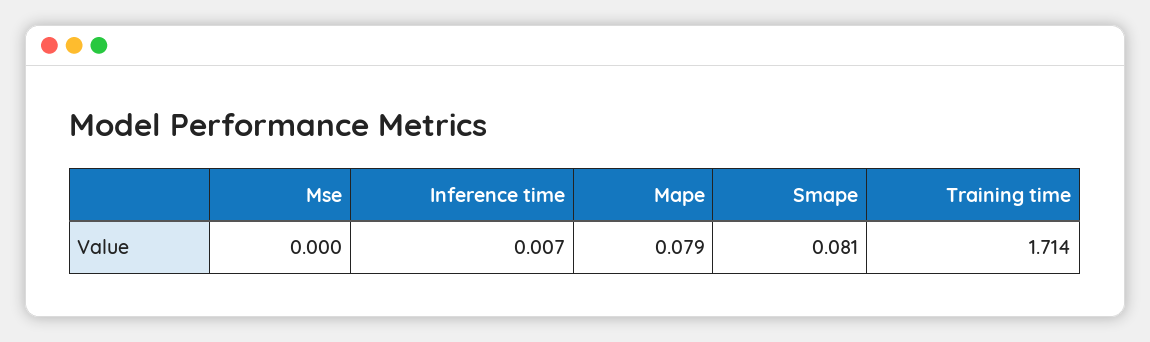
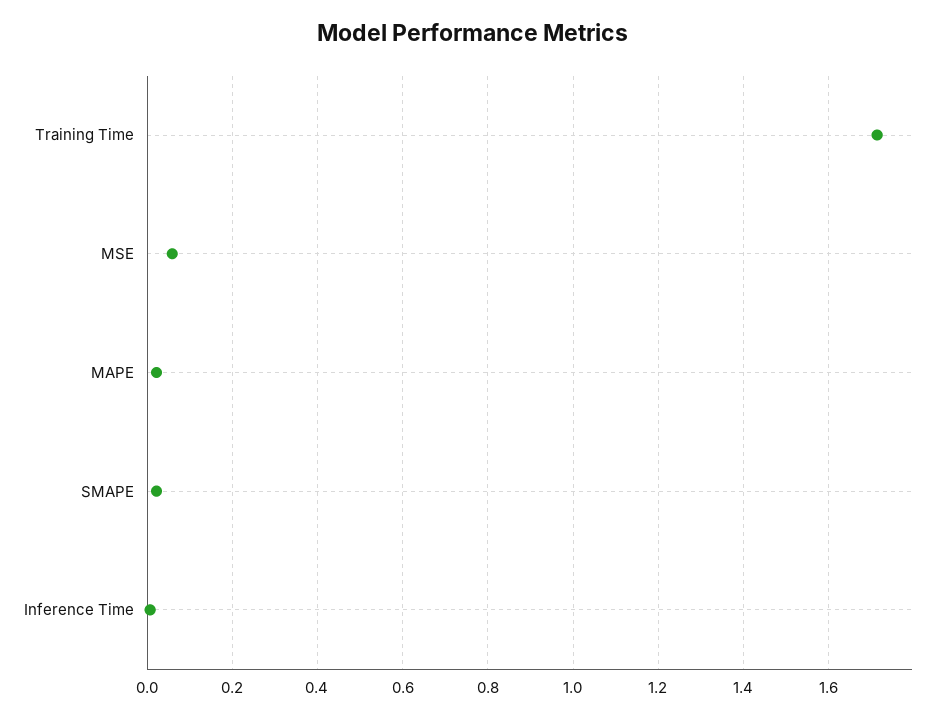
Mse: 0 -> 0.06
Mape: 0.079 -> 0.02
Smape: 0.081 -> 0.02

